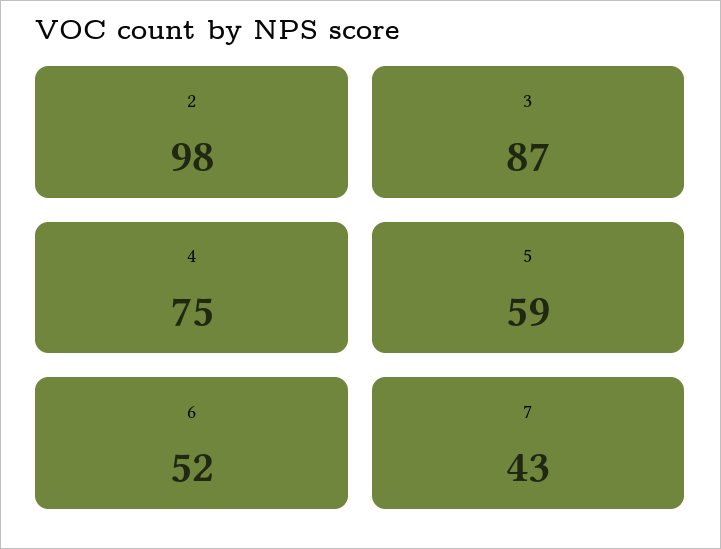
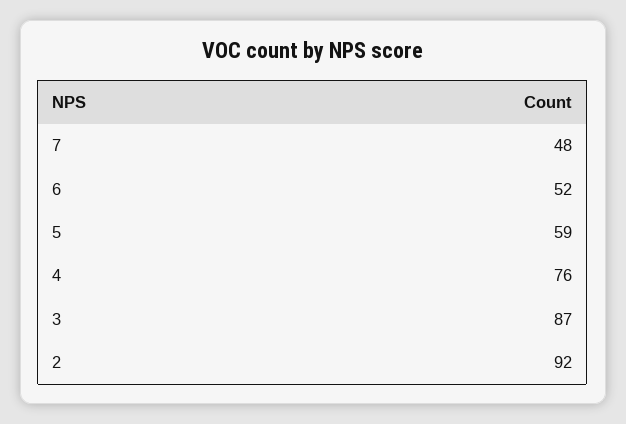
2: 98 -> 92
4: 75 -> 76
7: 43 -> 48

